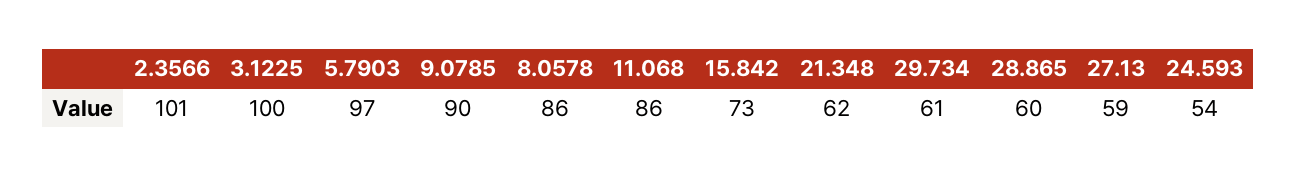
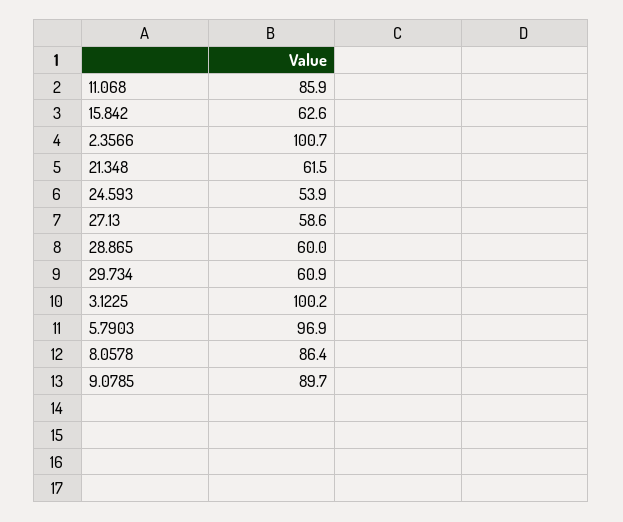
15.842: 73 -> 62.6

